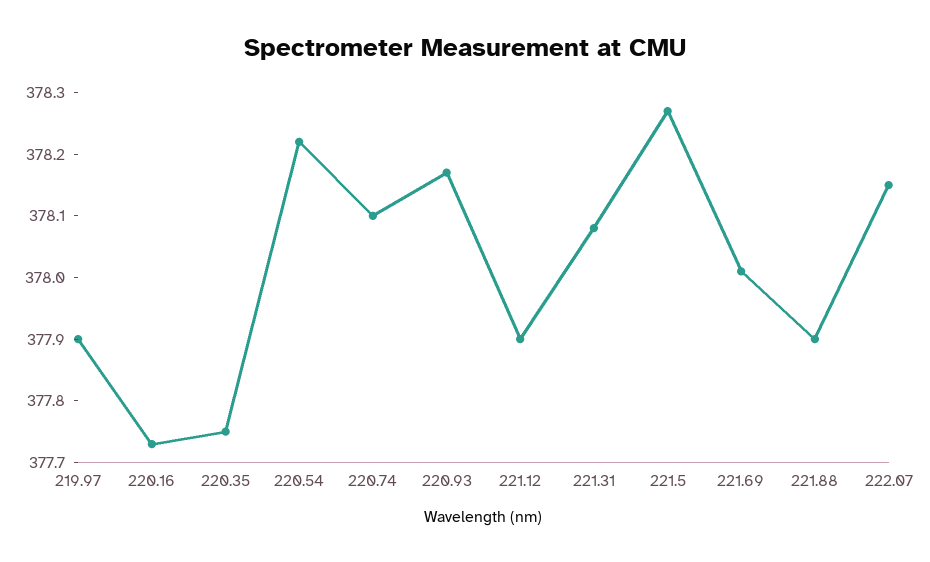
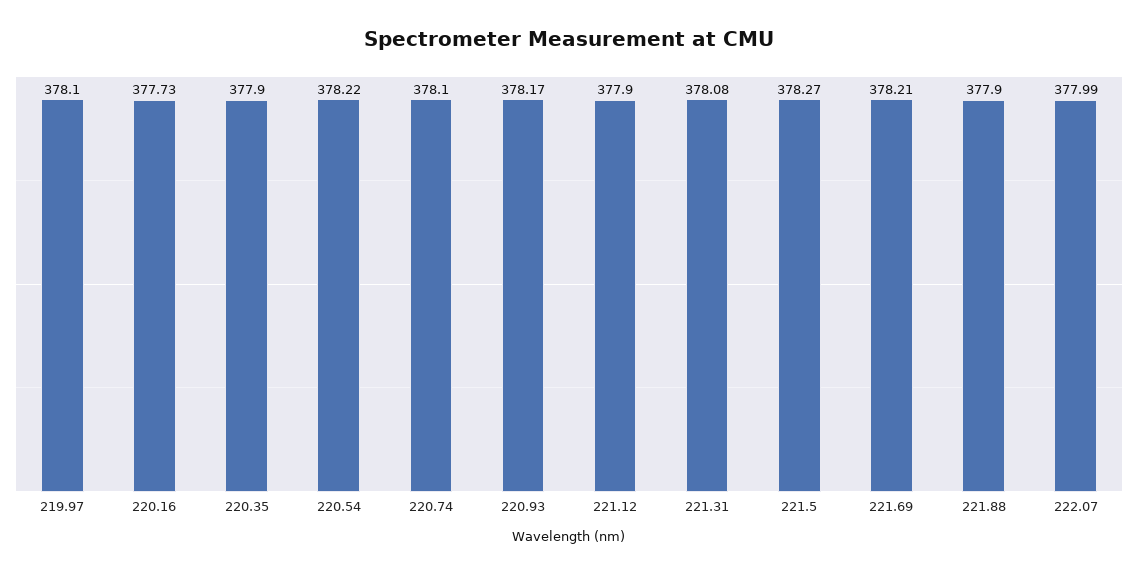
219.97: 377.9 -> 378.1
220.35: 377.75 -> 377.9
221.69: 378 -> 378.21
222.07: 378.15 -> 377.99

